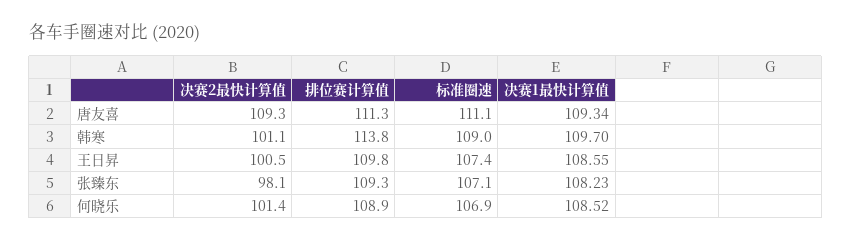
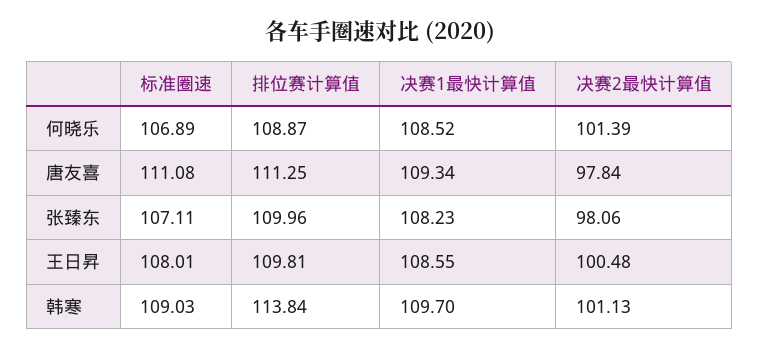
决赛2最快计算值, 唐友喜: 109.3 -> 97.84
标准圈速, 王日昇: 107.4 -> 108.01
排位赛计算值, 张臻东: 109.3 -> 109.96

